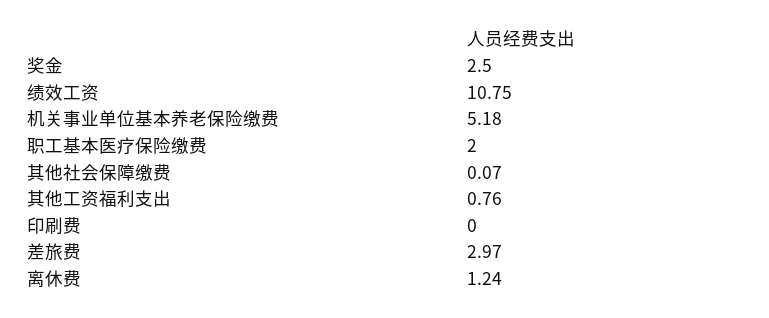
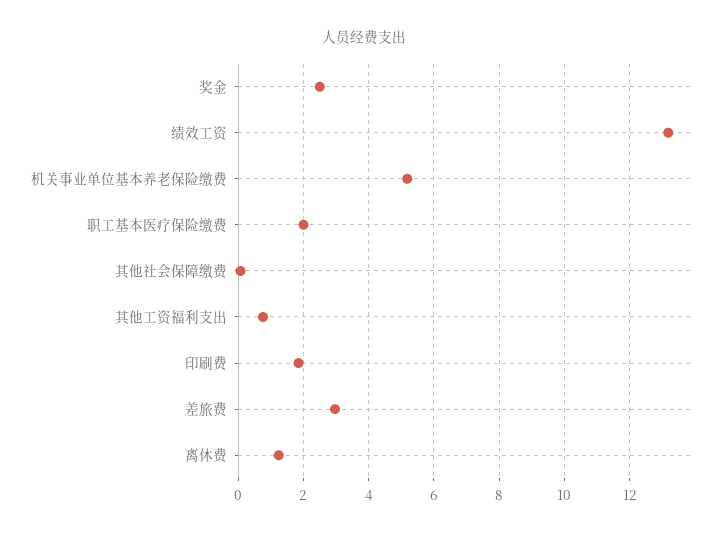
绩效工资: 10.75 -> 13.2
印刷费: 0 -> 1.8

